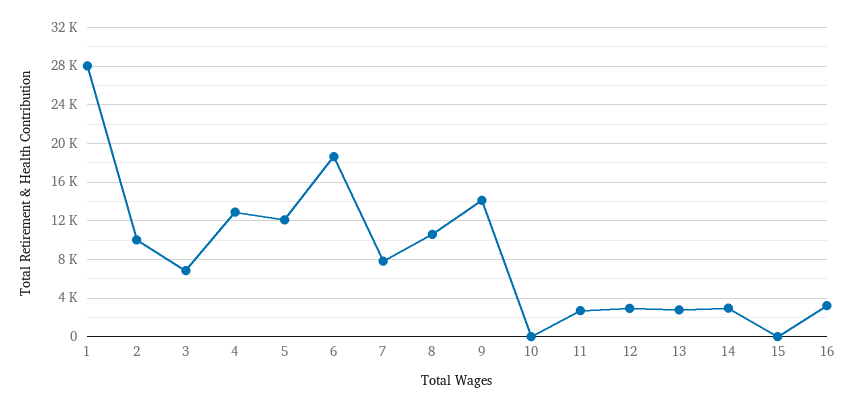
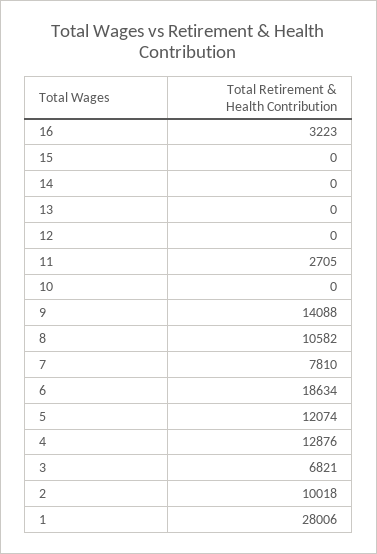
12: 3000 -> 0
13: 3000 -> 0
14: 3000 -> 0

